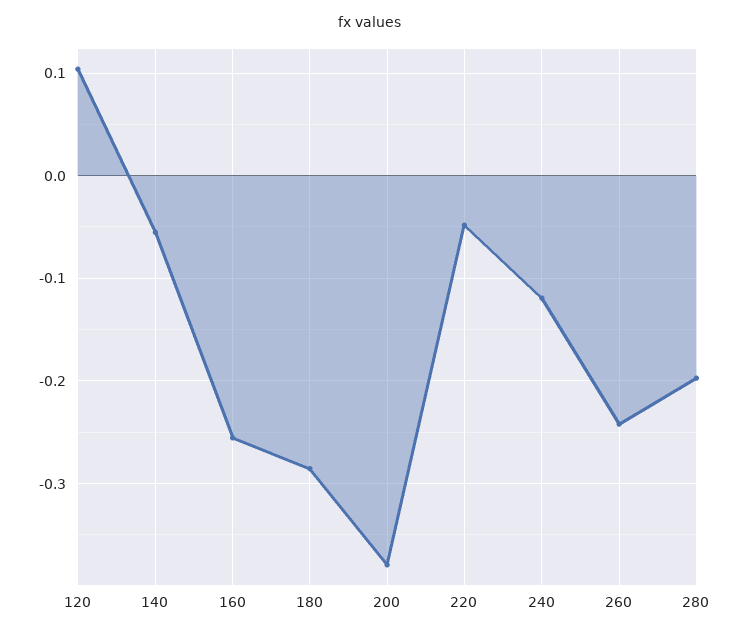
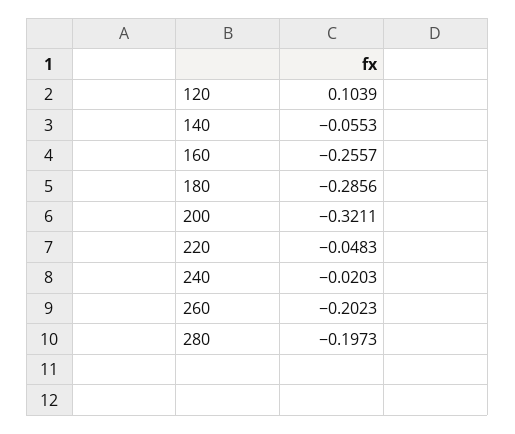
200: -0.38 -> -0.3211
240: -0.12 -> -0.0203
260: -0.24 -> -0.2023

